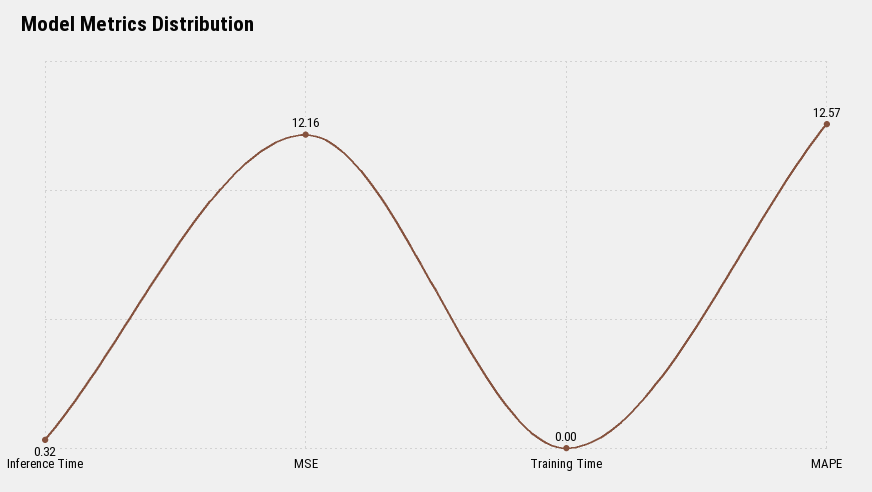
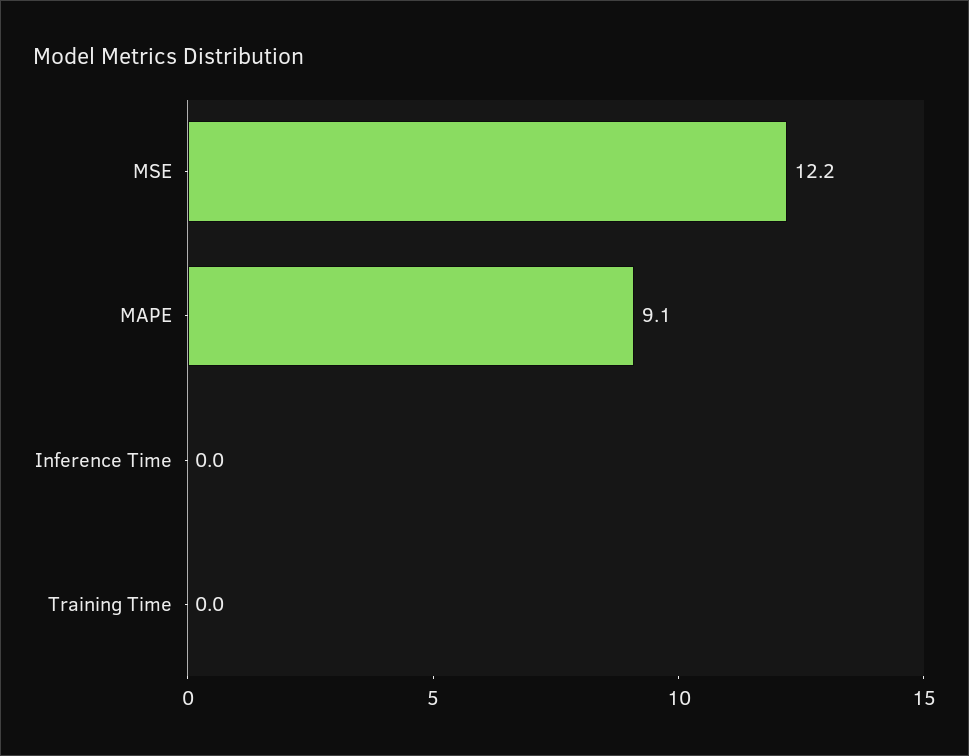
Inference Time: 0.32 -> 0
MAPE: 12.57 -> 9.1

